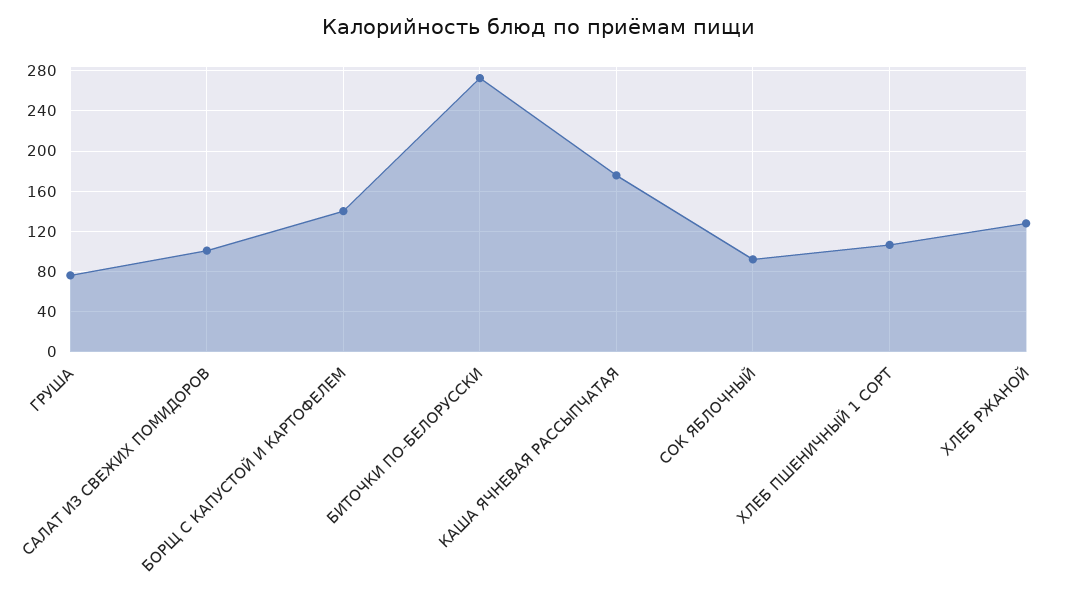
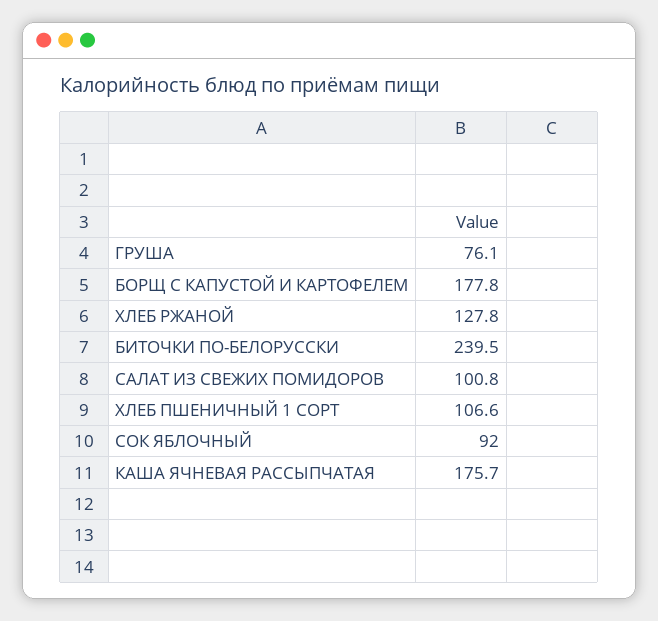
БОРЩ С КАПУСТОЙ И КАРТОФЕЛЕМ: 140 -> 177.8
БИТОЧКИ ПО-БЕЛОРУССКИ: 270 -> 239.5

